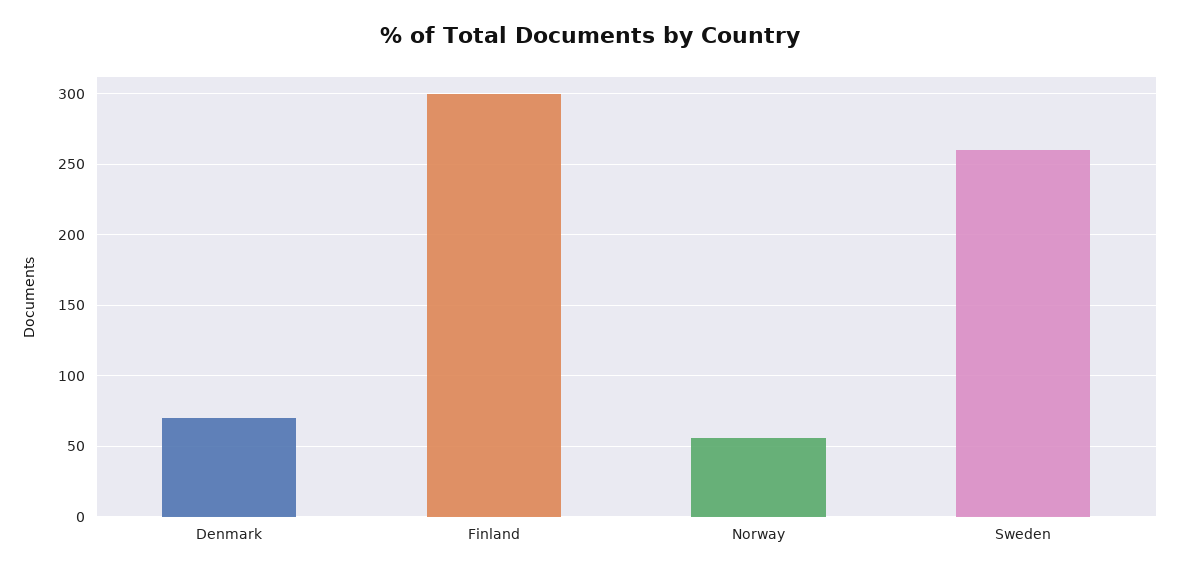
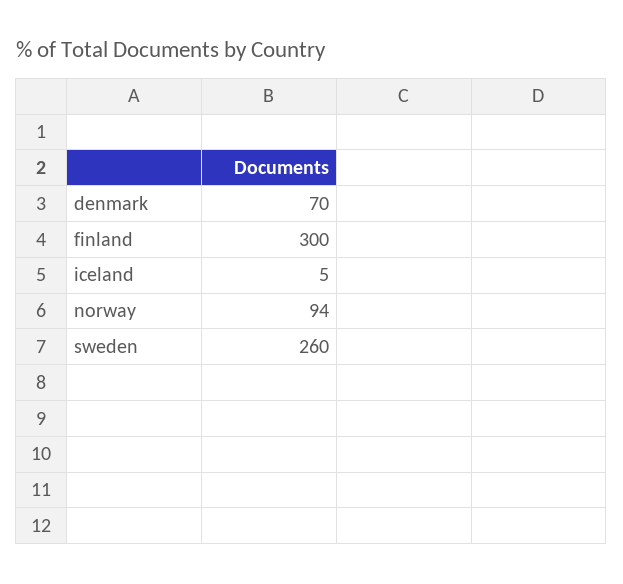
Norway: 55 -> 94
iceland: none -> 5

